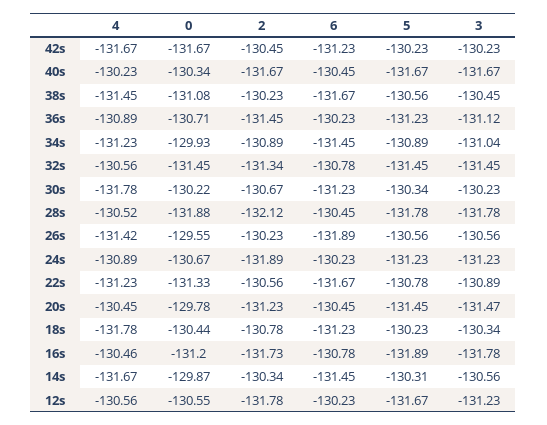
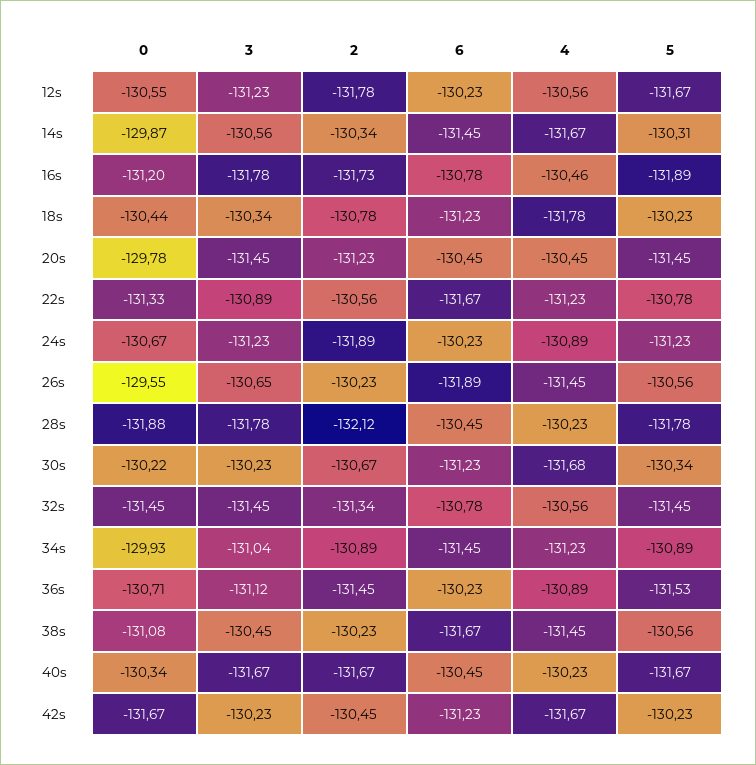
5, 36s: -131.23 -> -131.53
4, 30s: -131.78 -> -131.68
4, 28s: -130.52 -> -130.23
4, 26s: -131.42 -> -131.45
3, 26s: -130.56 -> -130.65
3, 20s: -131.47 -> -131.45

